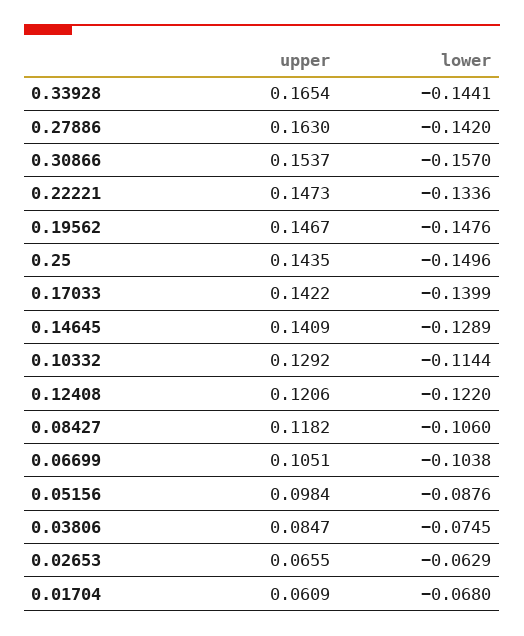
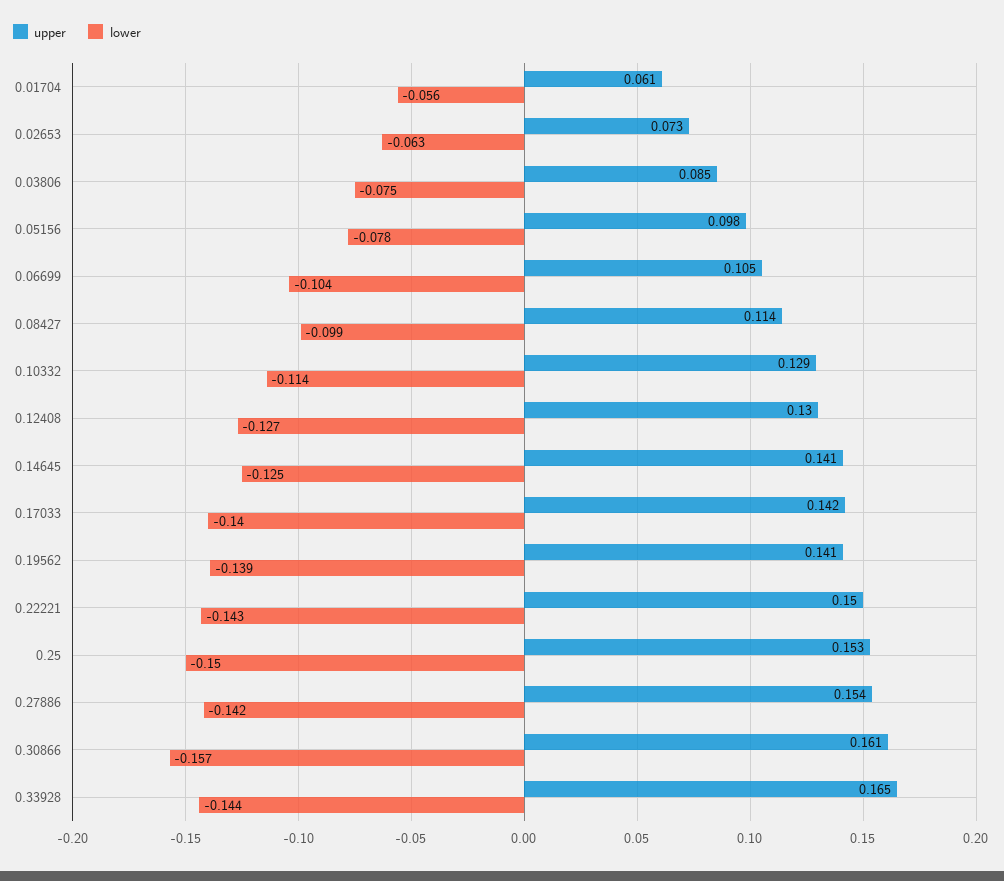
upper, 0.27886: 0.163 -> 0.154
upper, 0.30866: 0.1537 -> 0.161
upper, 0.22221: 0.1473 -> 0.15
lower, 0.22221: -0.1336 -> -0.143
upper, 0.19562: 0.1467 -> 0.141
lower, 0.19562: -0.1476 -> -0.139
upper, 0.25: 0.1435 -> 0.153
lower, 0.14645: -0.1289 -> -0.125
upper, 0.12408: 0.1206 -> 0.13
lower, 0.12408: -0.122 -> -0.127
upper, 0.08427: 0.1182 -> 0.114
lower, 0.08427: -0.106 -> -0.099
lower, 0.05156: -0.0876 -> -0.078
upper, 0.02653: 0.0655 -> 0.073
lower, 0.01704: -0.068 -> -0.056

